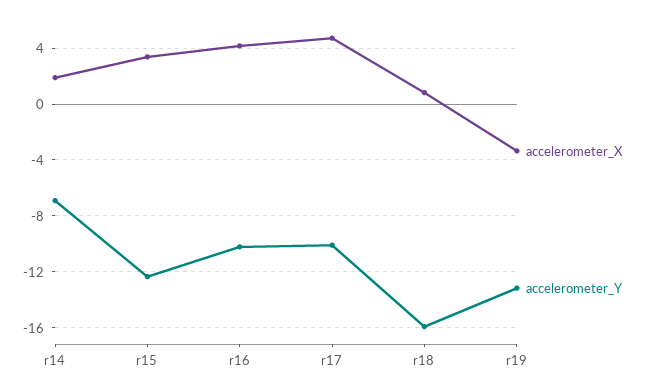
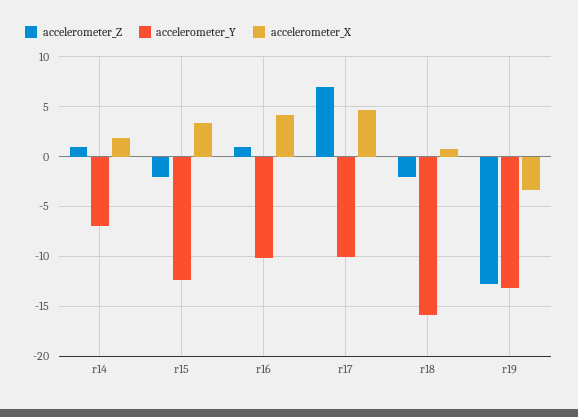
accelerometer_Z, r14: none -> 1
accelerometer_Z, r15: none -> -2
accelerometer_Z, r16: none -> 1
accelerometer_Z, r17: none -> 7
accelerometer_Z, r18: none -> -2
accelerometer_Z, r19: none -> -13

